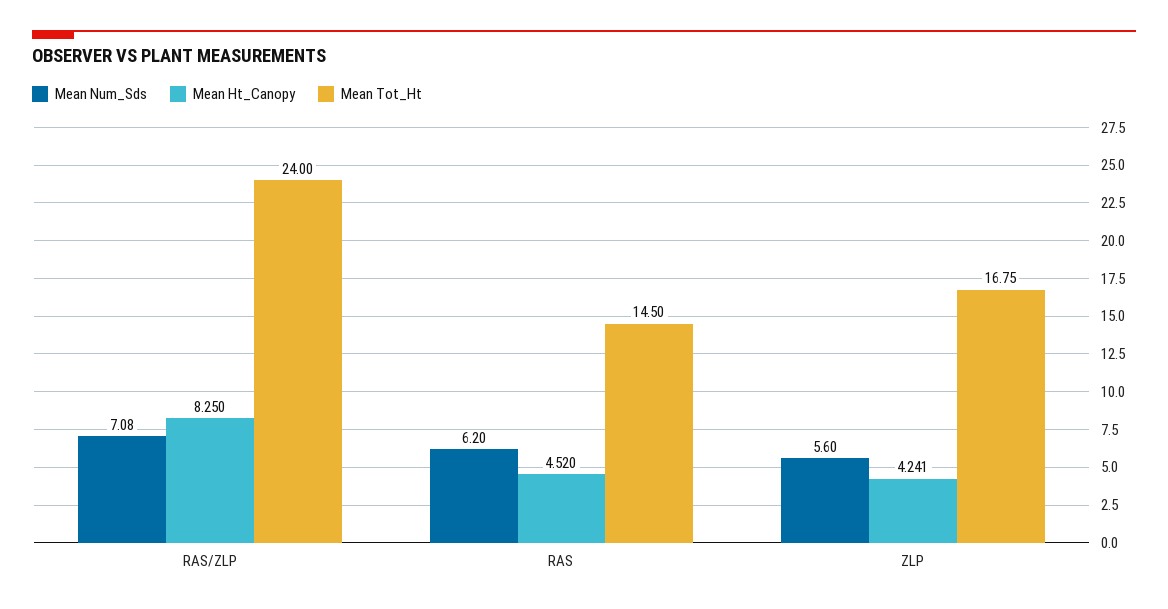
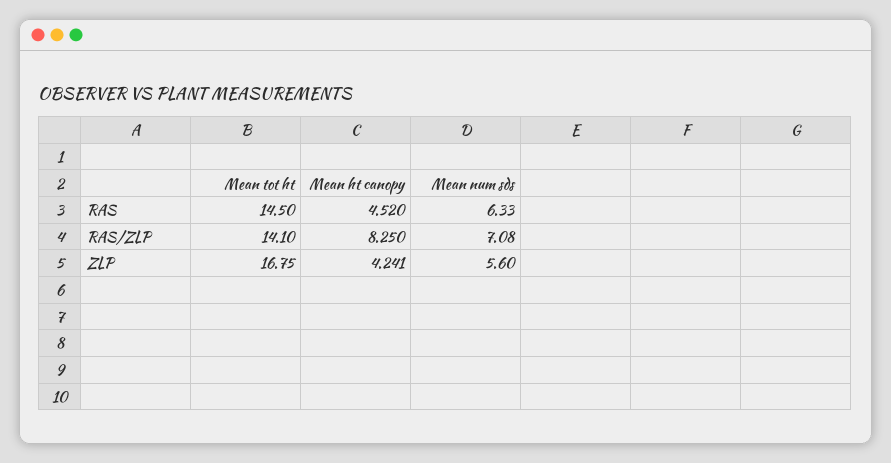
Mean Tot_Ht, RAS/ZLP: 24 -> 14.1
Mean Num_Sds, RAS: 6.2 -> 6.33

